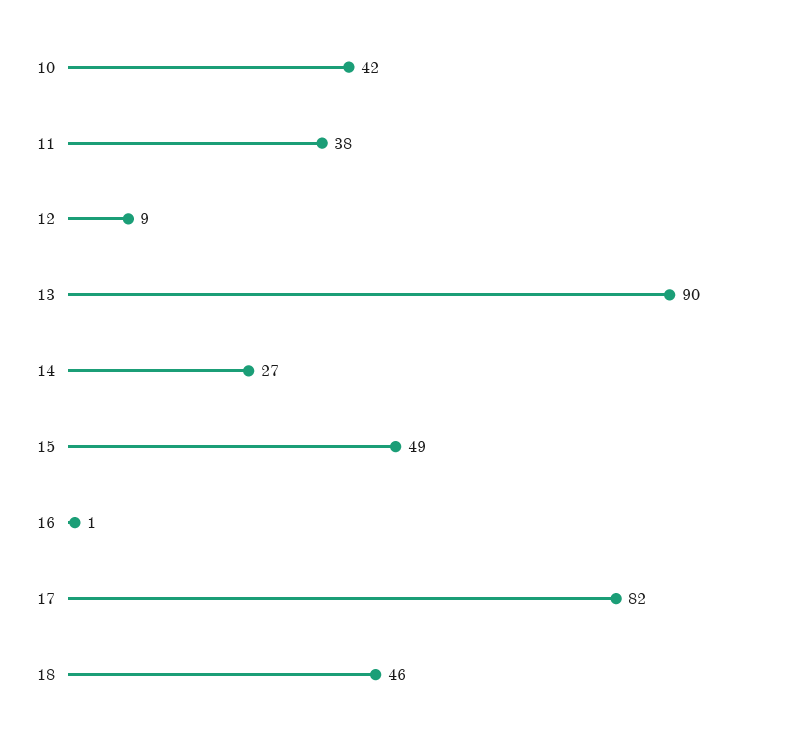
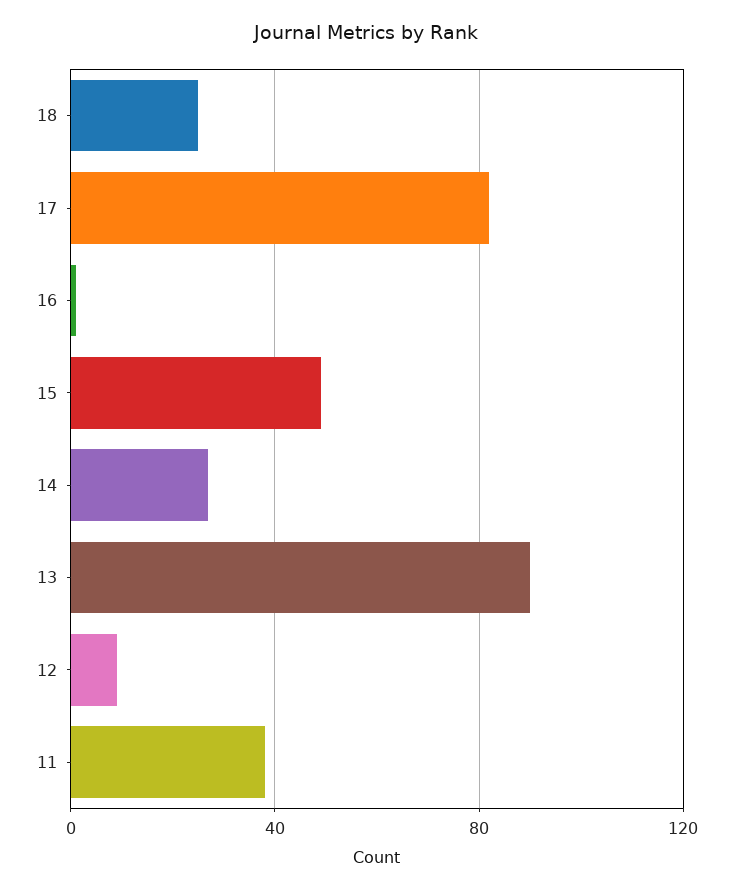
10: 42 -> none
18: 46 -> 25

